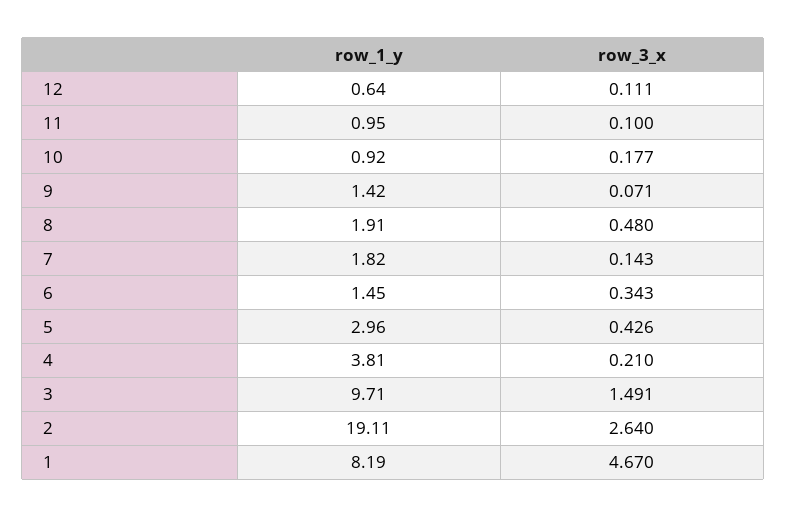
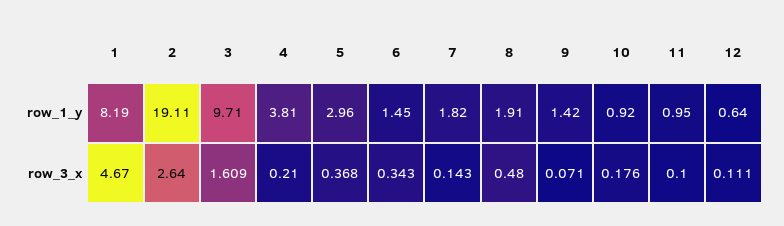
row_3_x, 10: 0.177 -> 0.176
row_3_x, 5: 0.426 -> 0.368
row_3_x, 3: 1.491 -> 1.609

